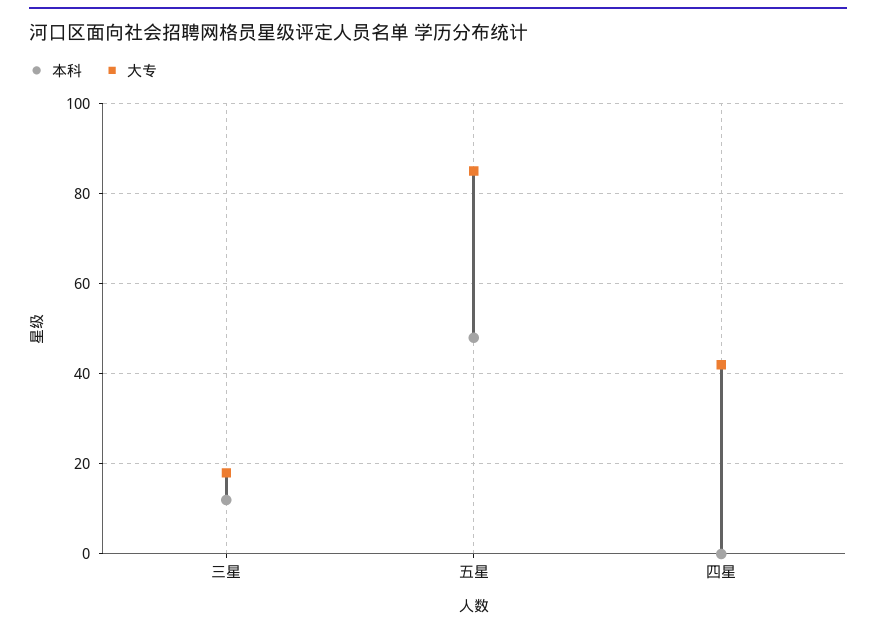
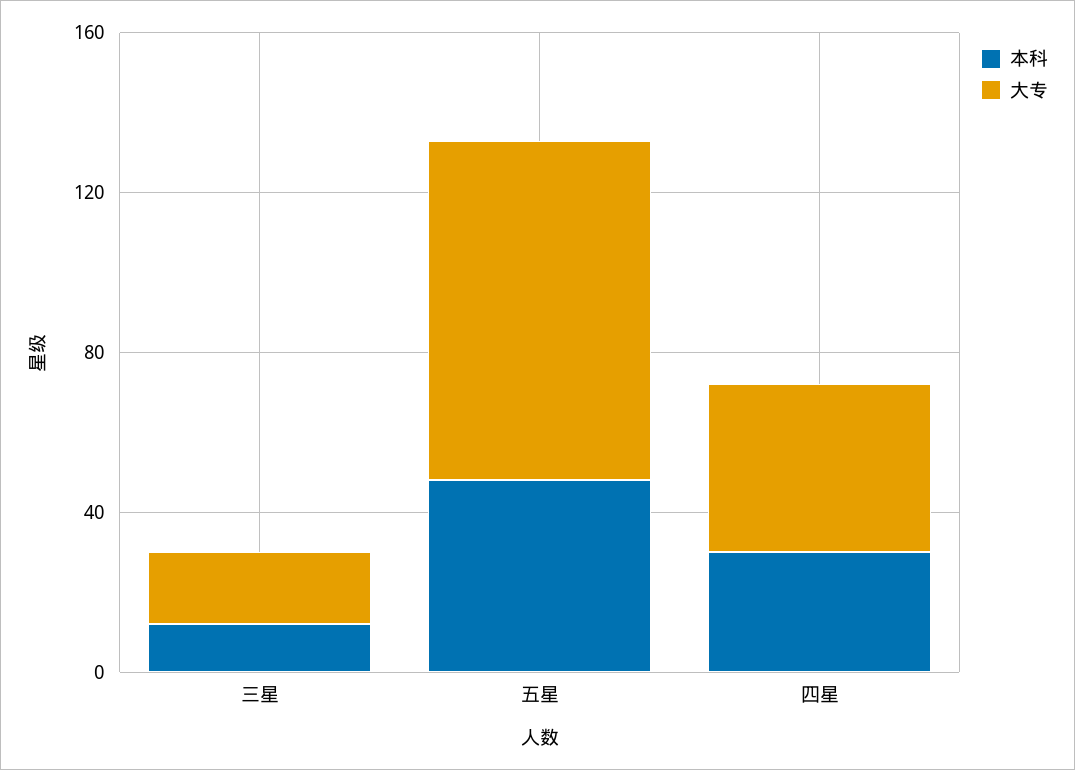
本科, 四星: 0 -> 30

